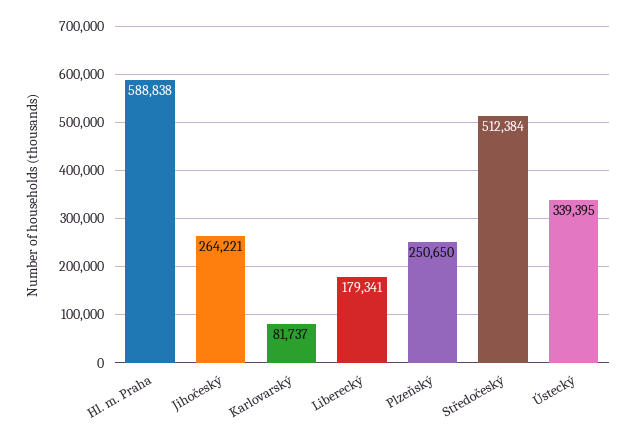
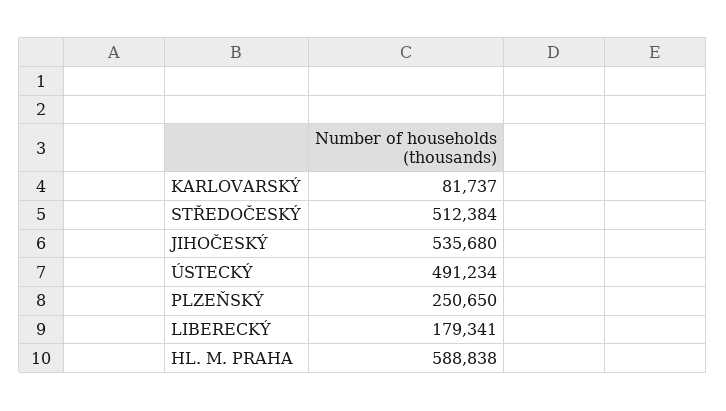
Jihočeský: 264221 -> 535680
Ústecký: 339395 -> 491234

